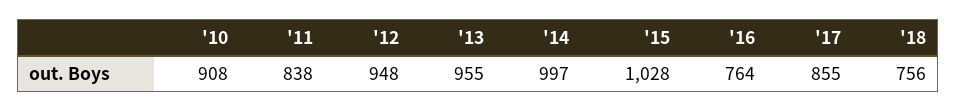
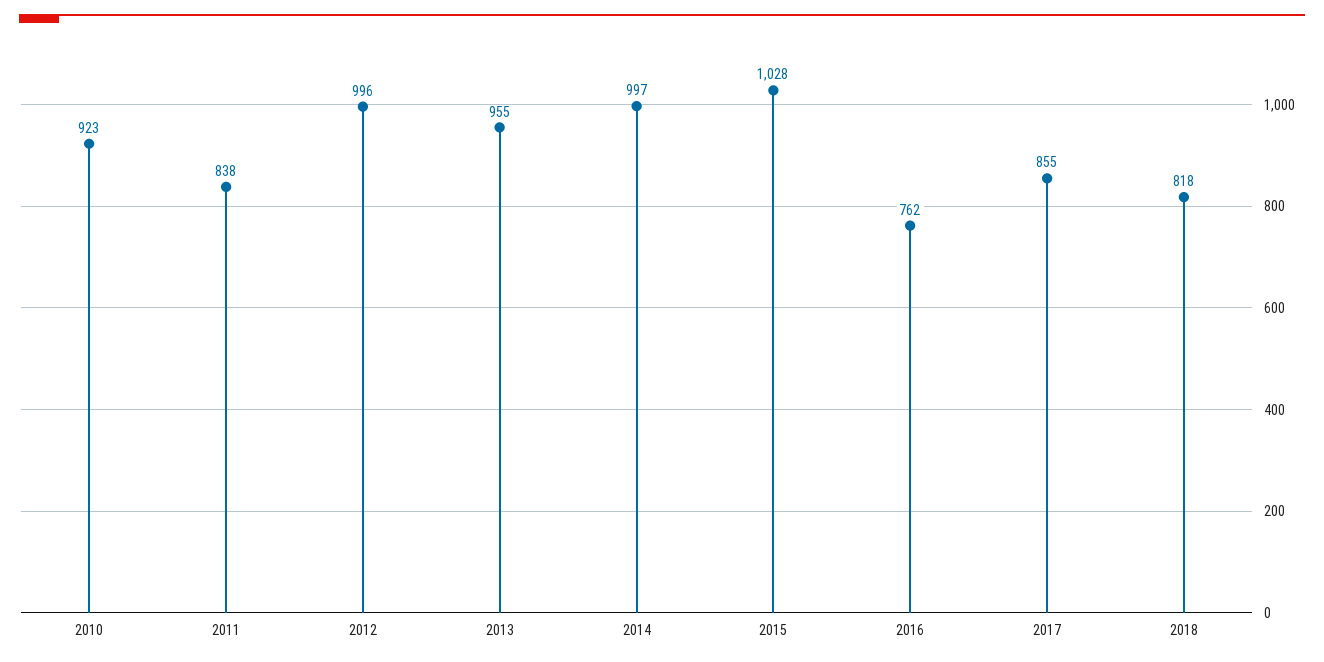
'10: 908 -> 923
'12: 948 -> 996
'16: 764 -> 762
'18: 756 -> 818

